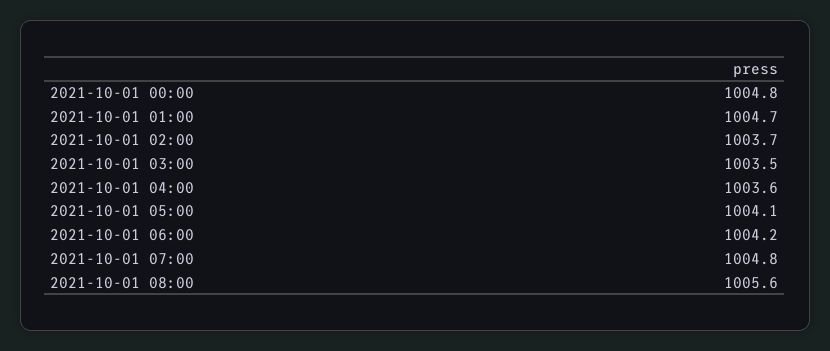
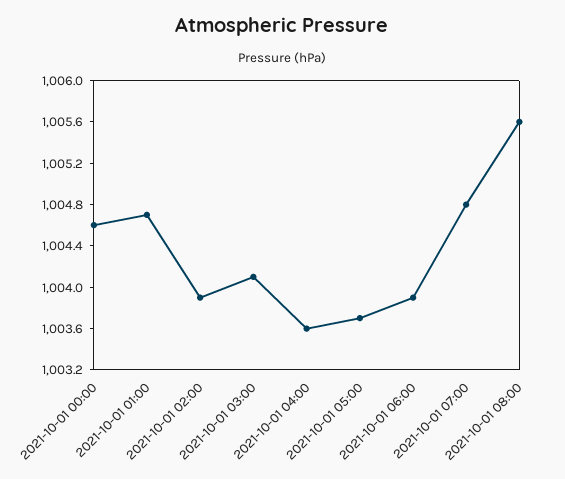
2021-10-01 00:00: 1004.8 -> 1004.6
2021-10-01 02:00: 1003.7 -> 1003.9
2021-10-01 03:00: 1003.5 -> 1004.1
2021-10-01 05:00: 1004.1 -> 1003.7
2021-10-01 06:00: 1004.2 -> 1003.9

